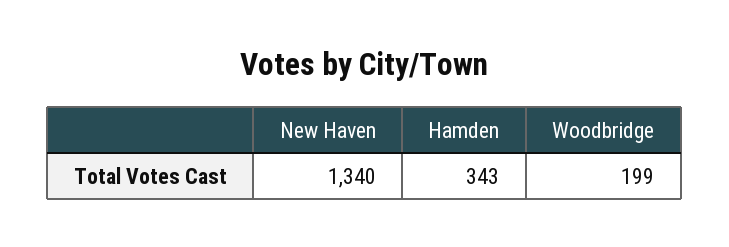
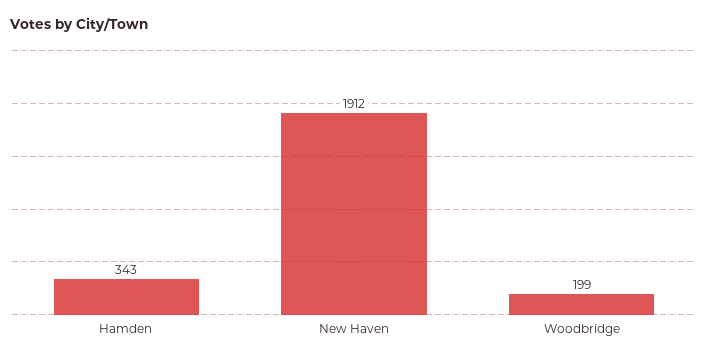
New Haven: 1340 -> 1912

